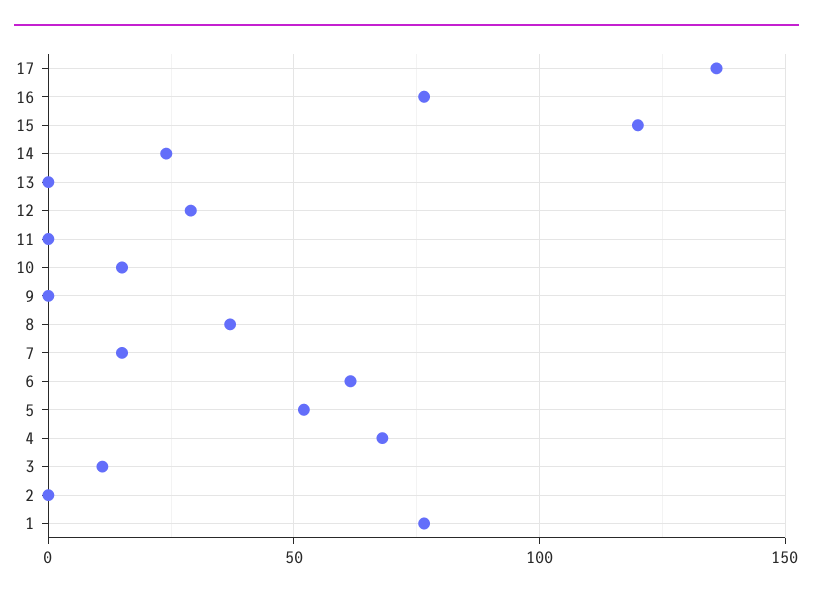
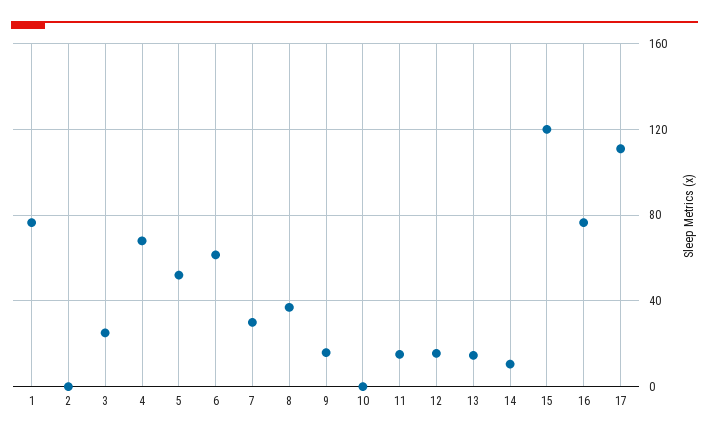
17: 135 -> 110
14: 25 -> 10
13: 0 -> 15
12: 30 -> 15
11: 0 -> 15
10: 15 -> 0
9: 0 -> 15
7: 15 -> 30
3: 10 -> 25

